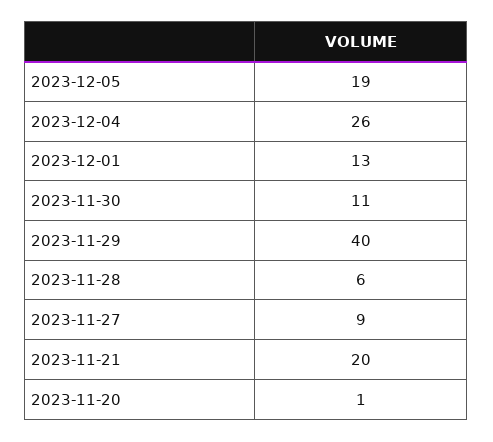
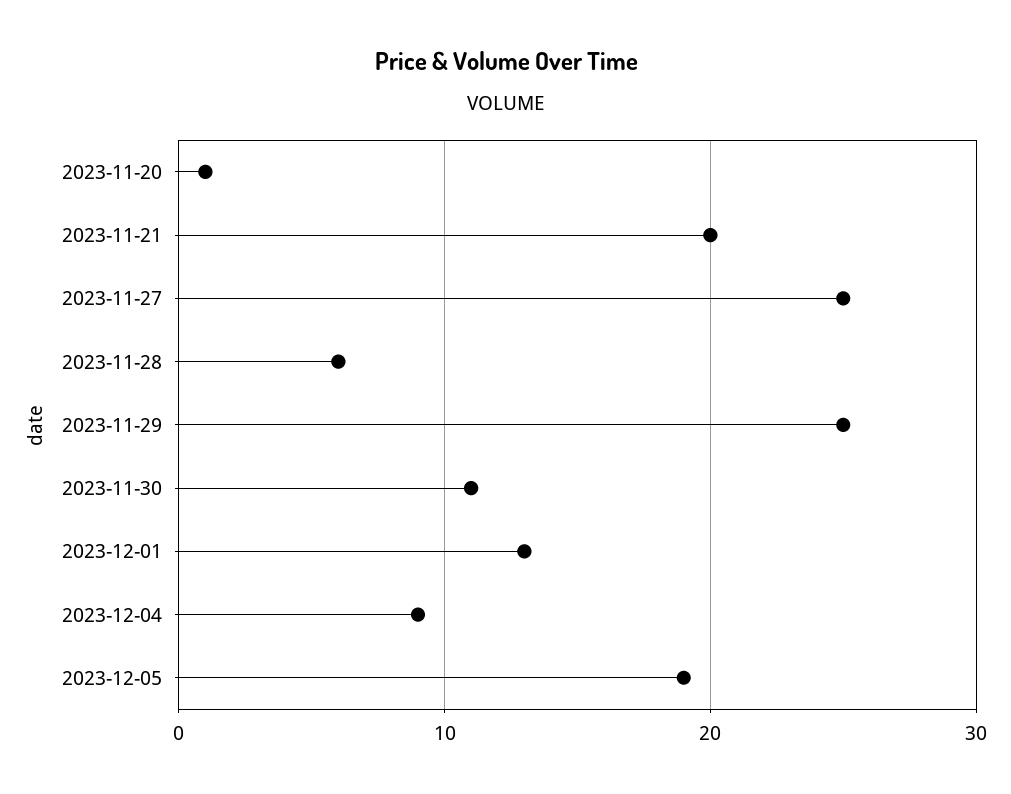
2023-12-04: 26 -> 9
2023-11-29: 40 -> 25
2023-11-27: 9 -> 25

